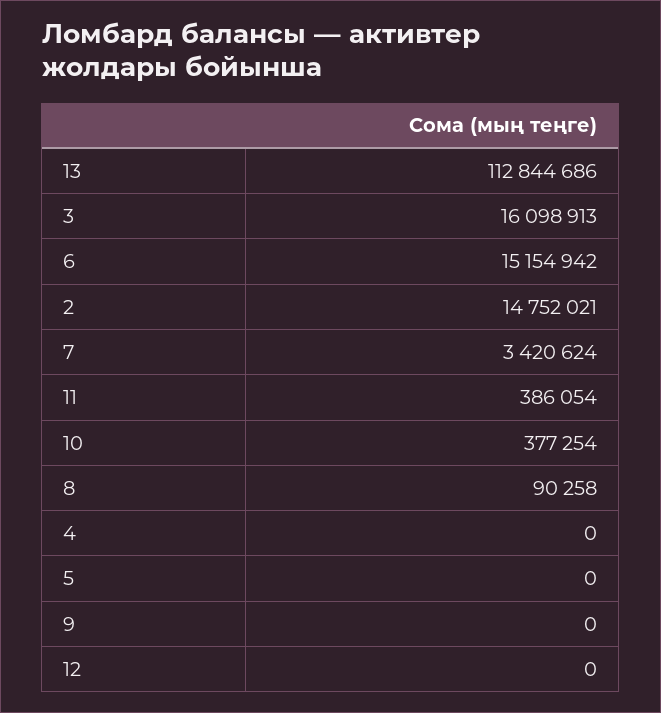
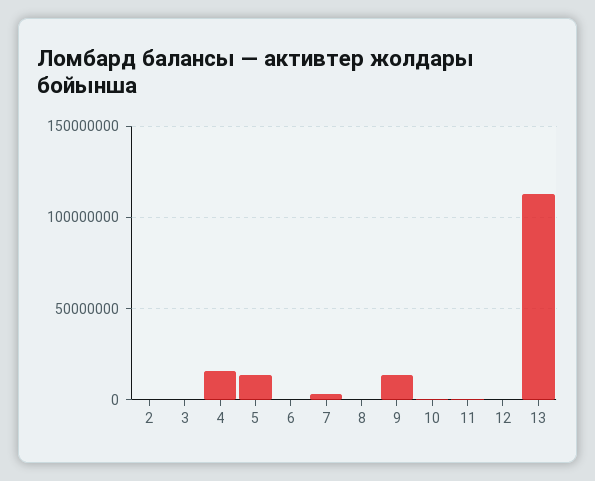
3: 16098913 -> 0
6: 15154942 -> 0
2: 14752021 -> 0
4: 0 -> 15000000
5: 0 -> 15000000
9: 0 -> 15000000

